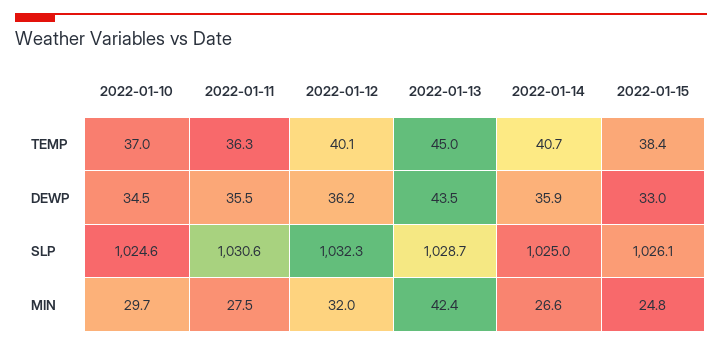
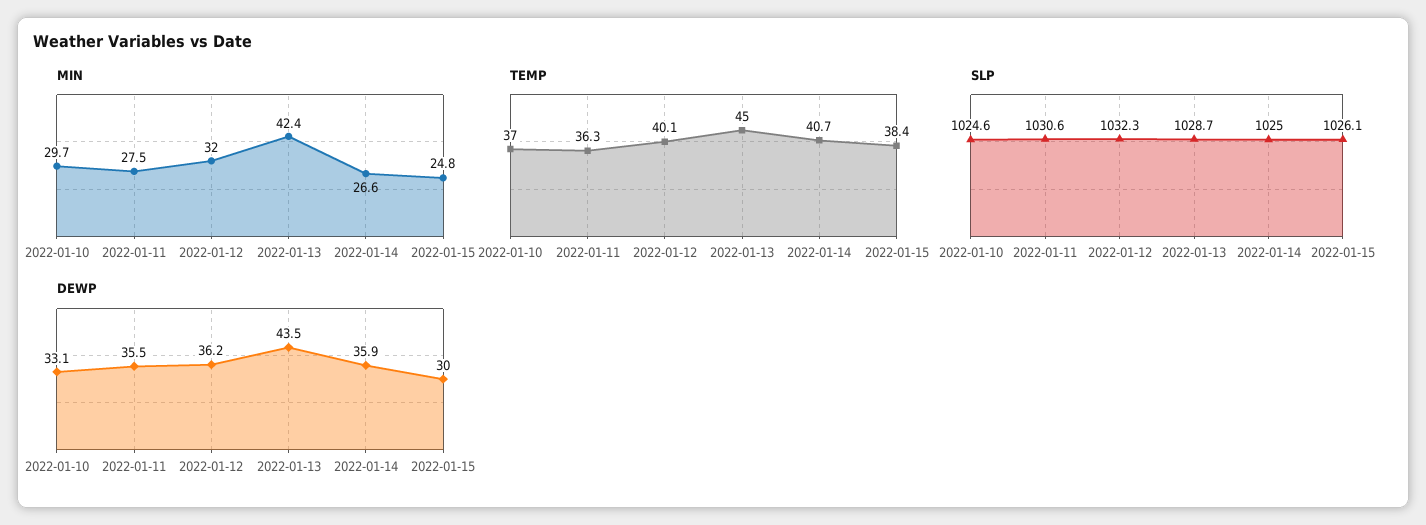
DEWP, 2022-01-10: 34.5 -> 33.1
DEWP, 2022-01-15: 33 -> 30

